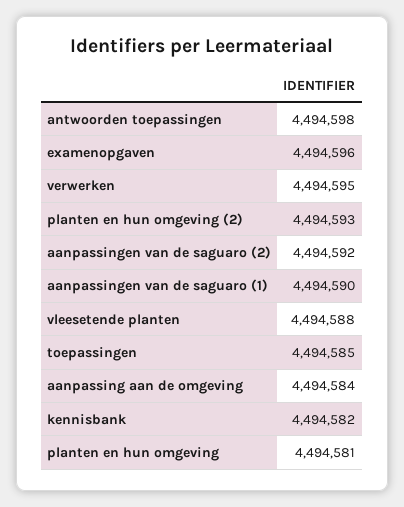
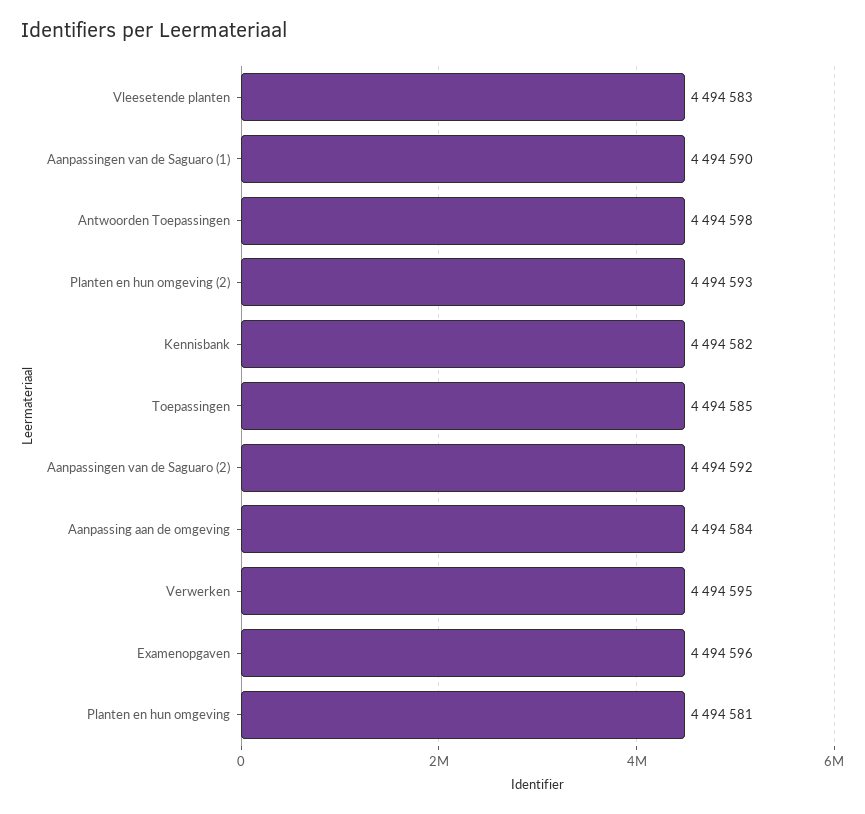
vleesetende planten: 4494588 -> 4494583

